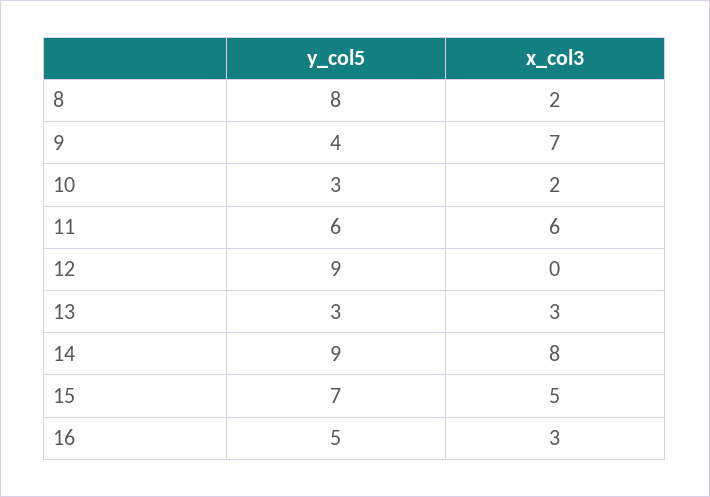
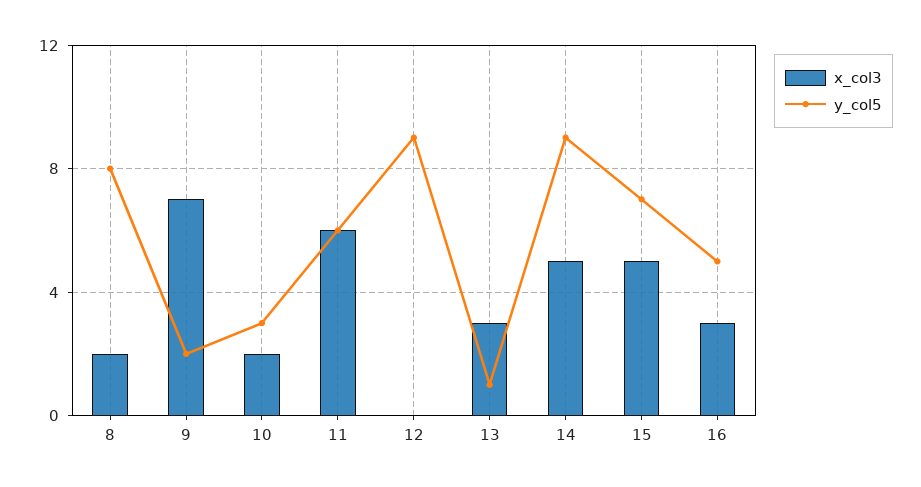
y_col5, 9: 4 -> 2
y_col5, 13: 3 -> 1
x_col3, 14: 8 -> 5

